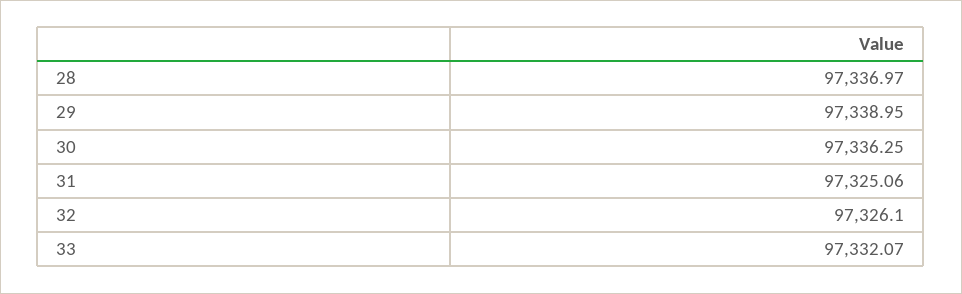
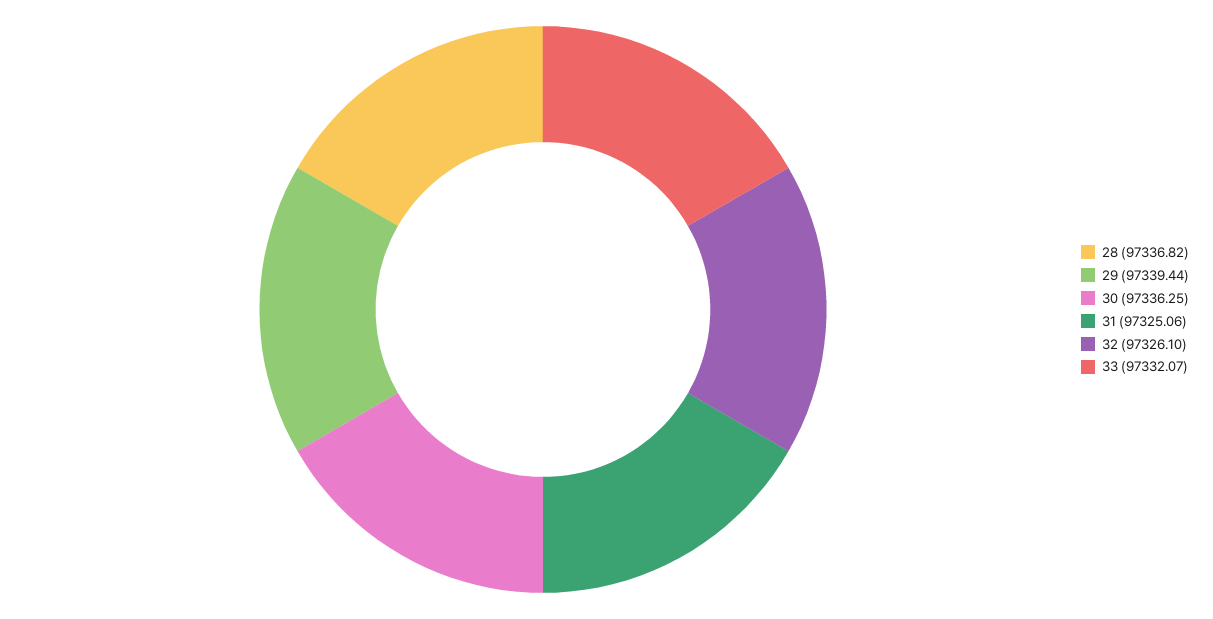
28: 97336.97 -> 97336.82
29: 97338.95 -> 97339.44

